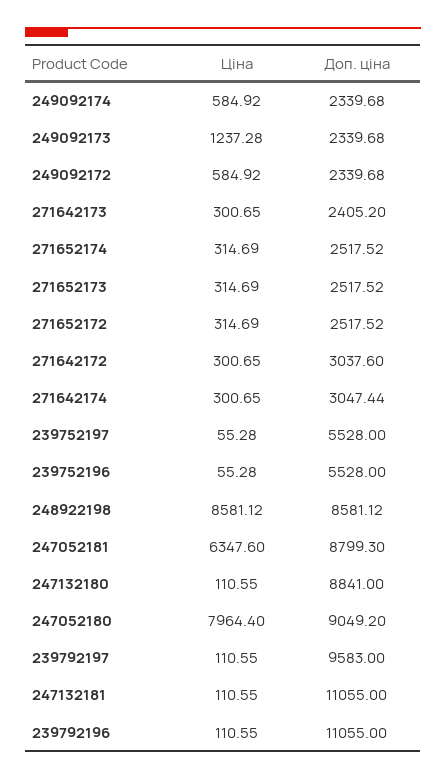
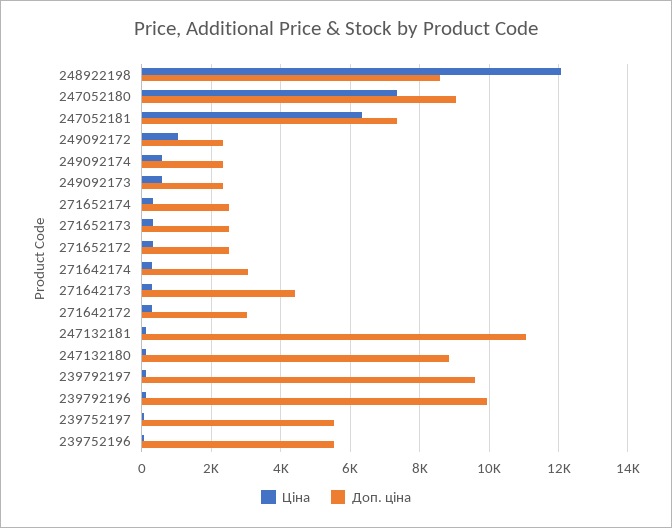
Ціна, 249092173: 1237.28 -> 600
Ціна, 249092172: 584.92 -> 1000
Доп. ціна, 271642173: 2405.2 -> 4400
Ціна, 248922198: 8581.12 -> 12000
Доп. ціна, 247052181: 8799.3 -> 7400
Ціна, 247052180: 7964.4 -> 7400
Доп. ціна, 239792196: 11055 -> 10000

